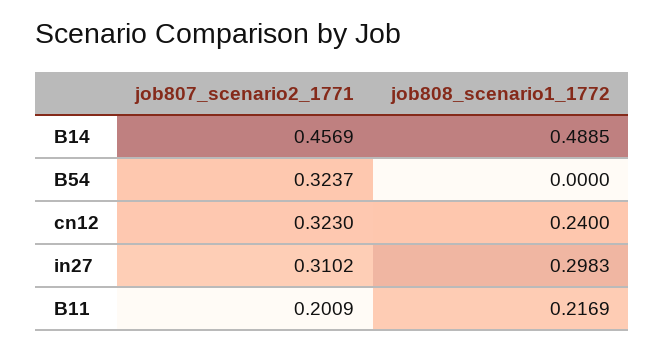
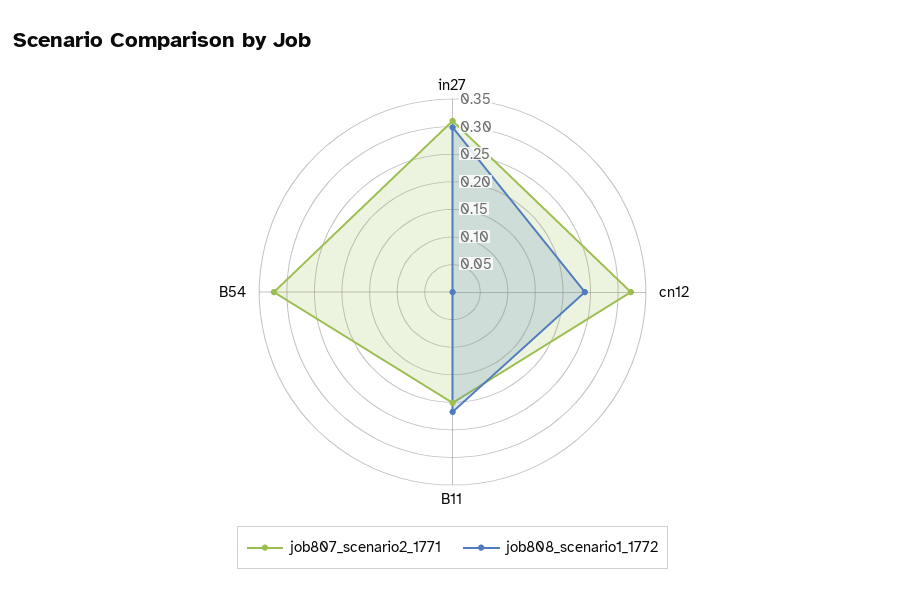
job807_scenario2_1771, B14: 0.4569 -> none
job808_scenario1_1772, B14: 0.4885 -> none

